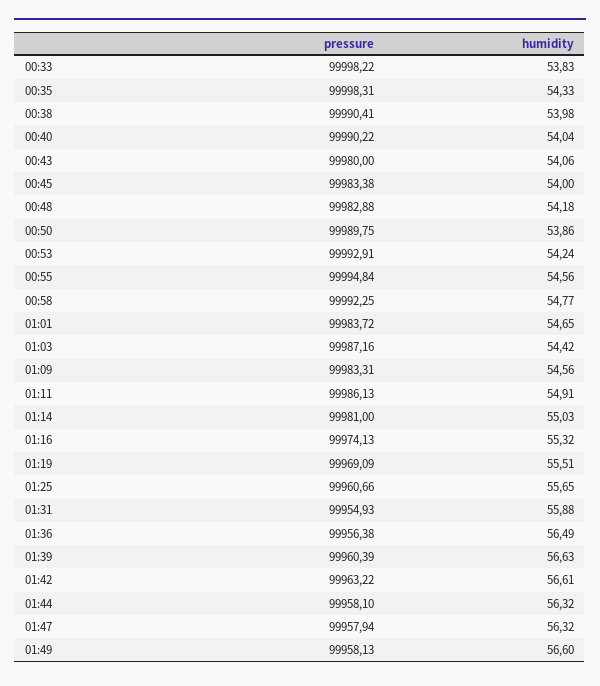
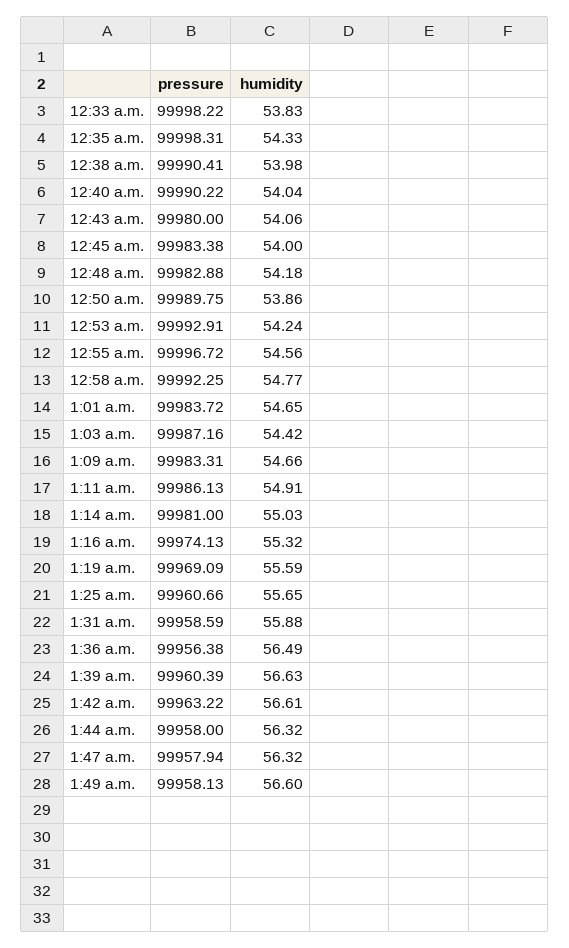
pressure, 00:55: 99994.84 -> 99996.72
humidity, 01:09: 54.56 -> 54.66
humidity, 01:19: 55.51 -> 55.59
pressure, 01:31: 99954.93 -> 99958.59
pressure, 01:44: 99958.1 -> 99958

